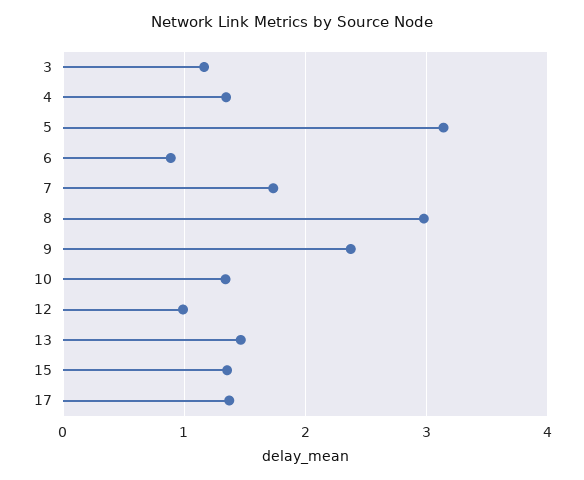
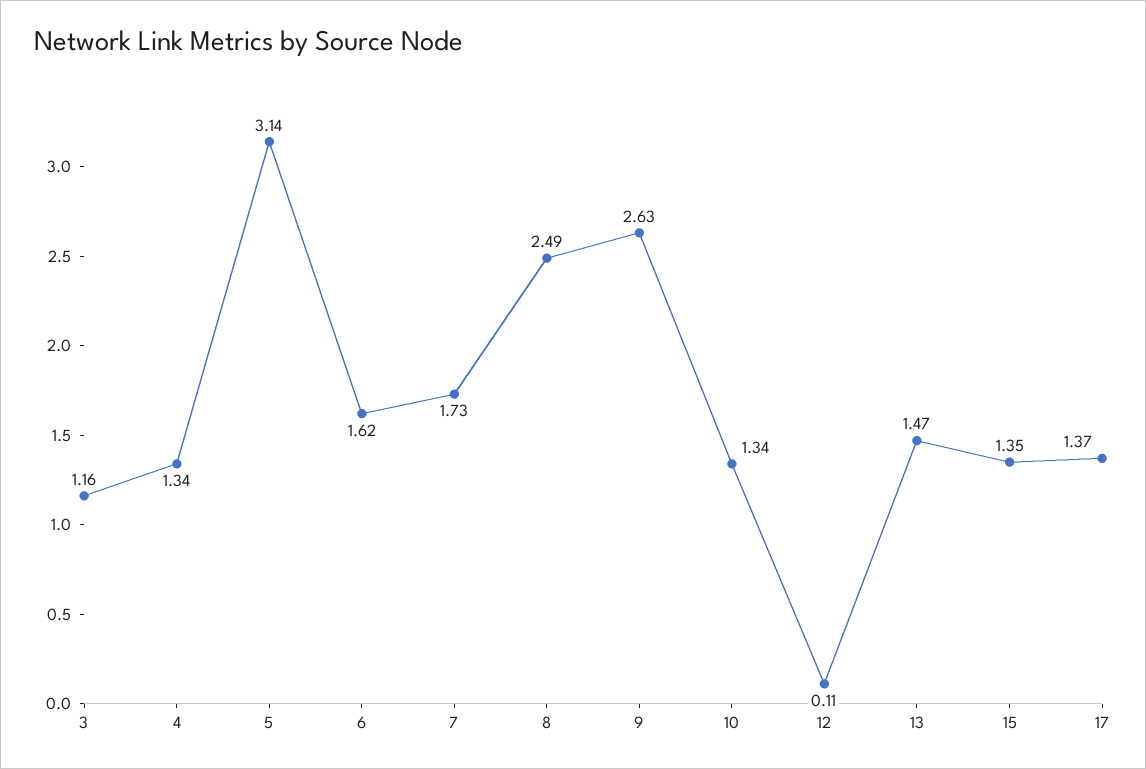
6: 0.9 -> 1.62
8: 3 -> 2.49
9: 2.4 -> 2.63
12: 1 -> 0.11

